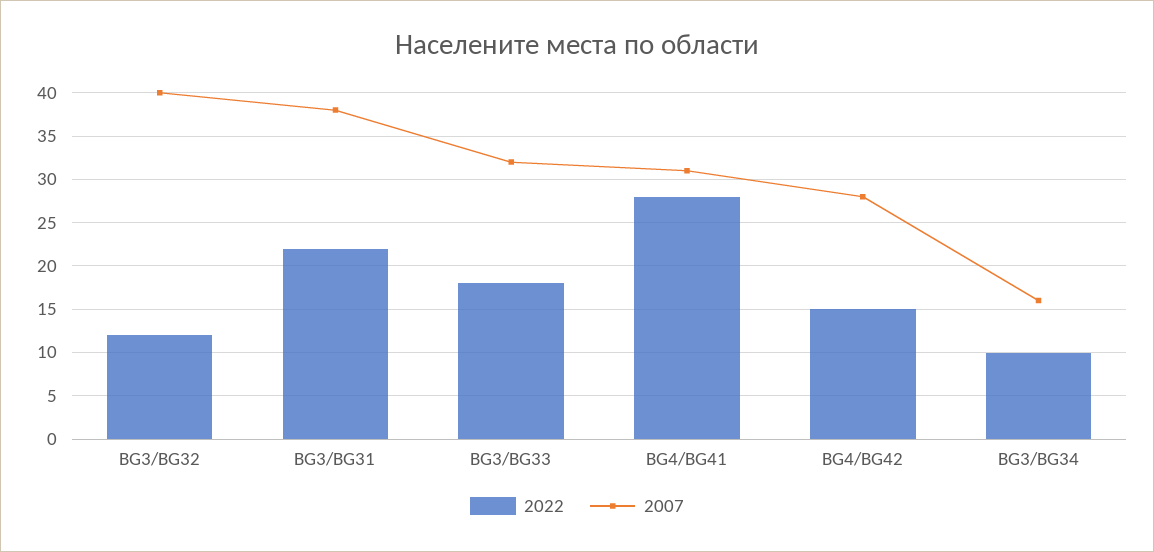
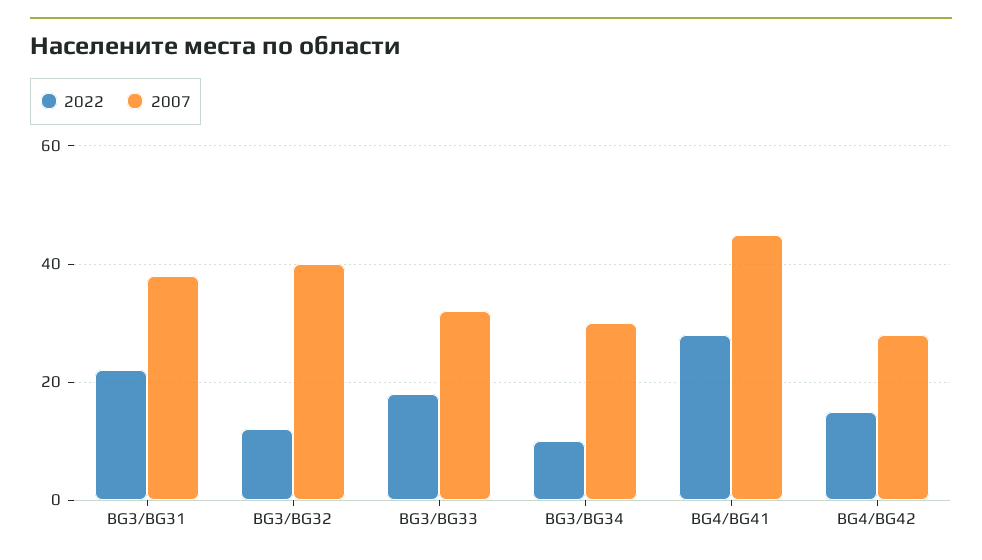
2007, BG4/BG41: 31 -> 45
2007, BG3/BG34: 16 -> 30

